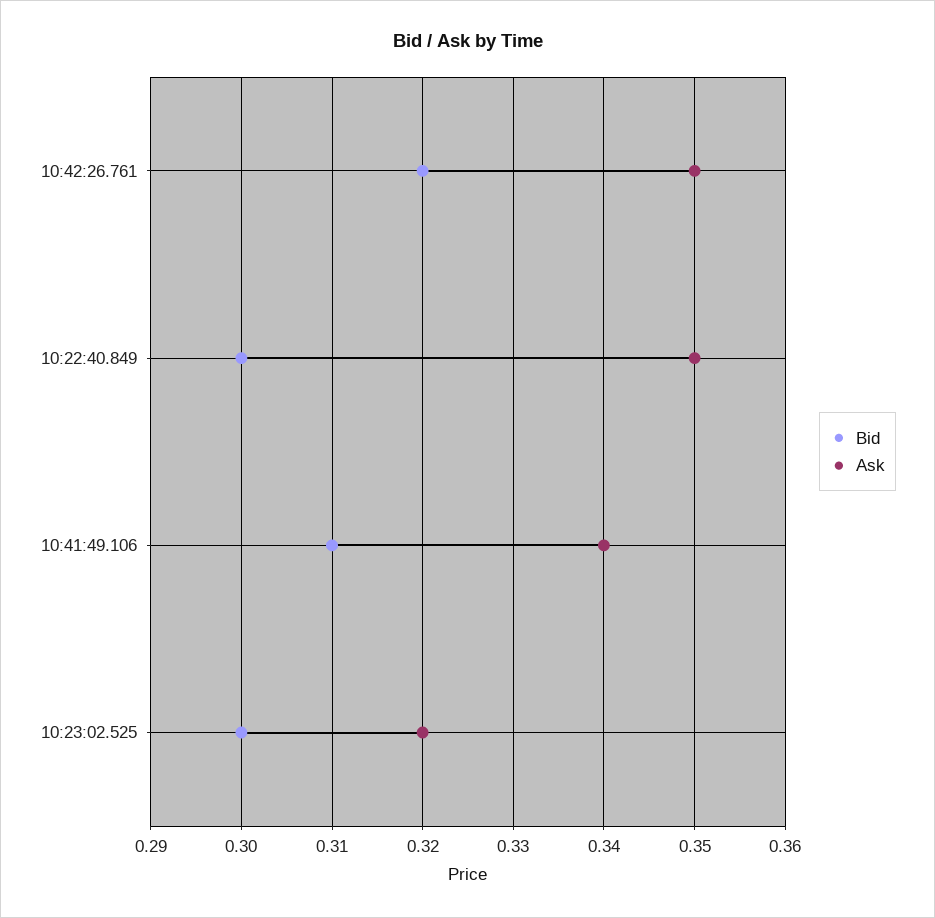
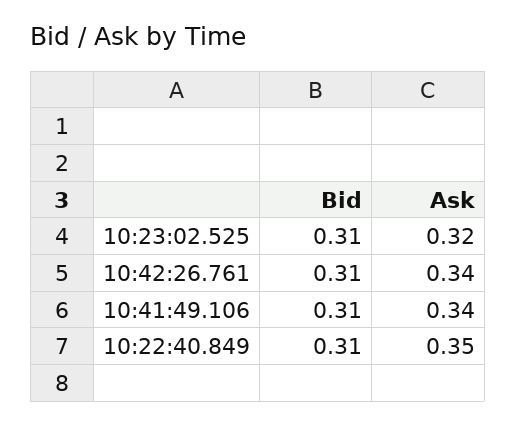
Bid, 10:42:26.761: 0.32 -> 0.31
Ask, 10:42:26.761: 0.35 -> 0.34
Bid, 10:22:40.849: 0.3 -> 0.31
Bid, 10:23:02.525: 0.3 -> 0.31

